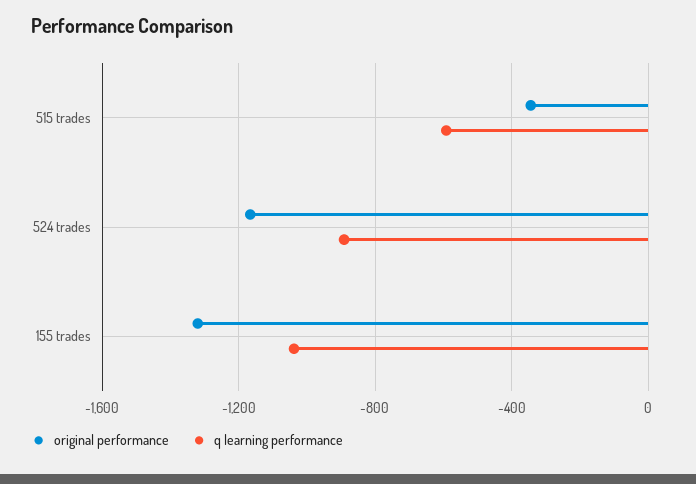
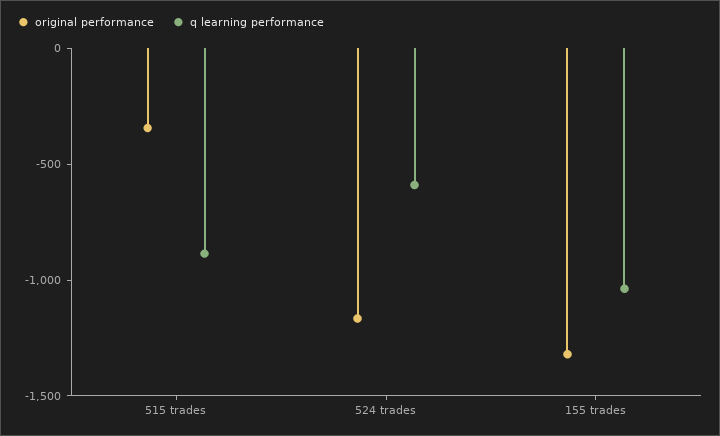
q learning performance, 515 trades: -600 -> -900
q learning performance, 524 trades: -900 -> -600

